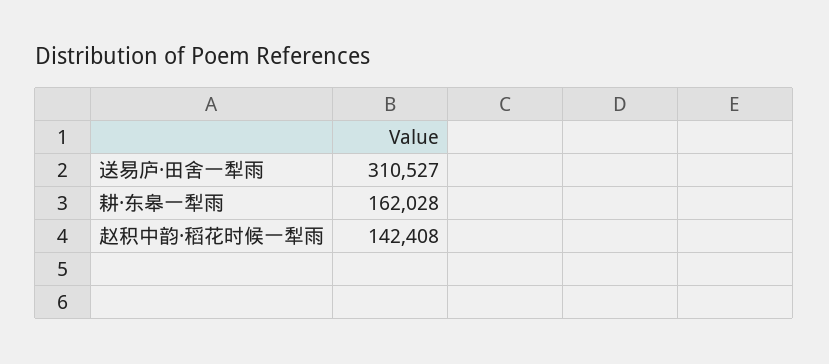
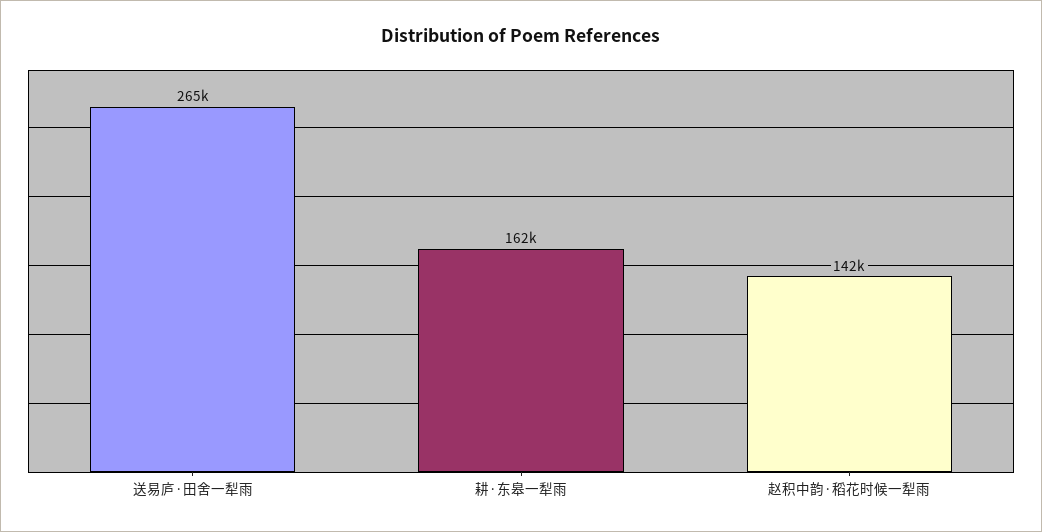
送易庐·田舍一犁雨: 310527 -> 265000

